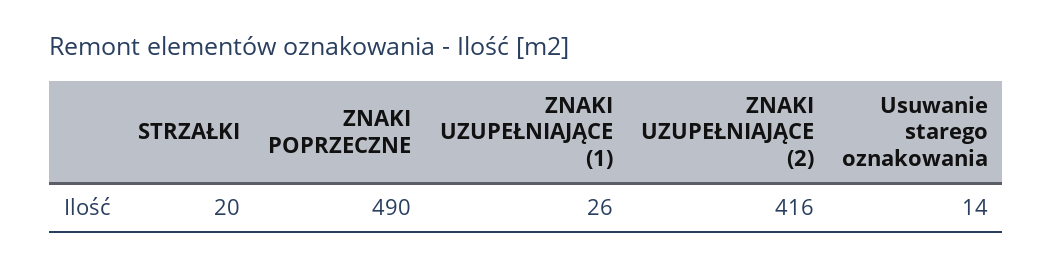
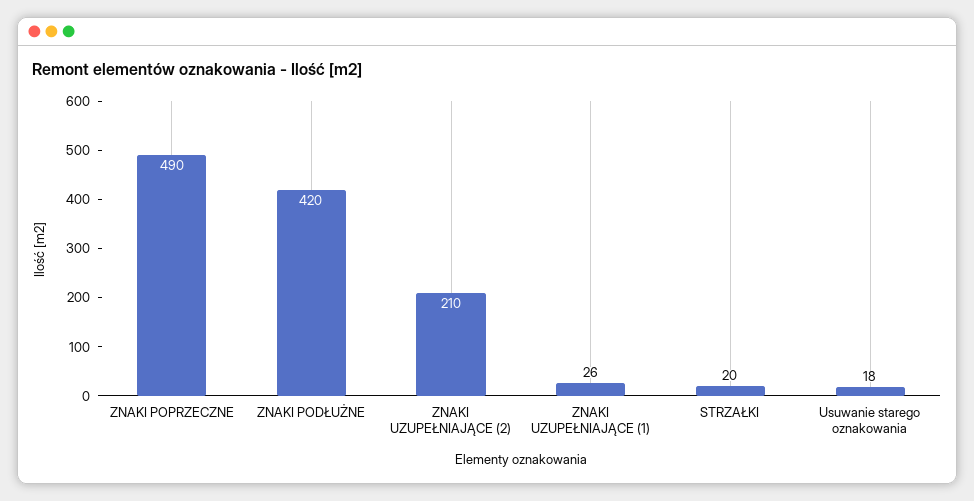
ZNAKI UZUPEŁNIAJĄCE (2): 416 -> 210
Usuwanie starego oznakowania: 14 -> 18
ZNAKI PODŁUŻNE: none -> 420

